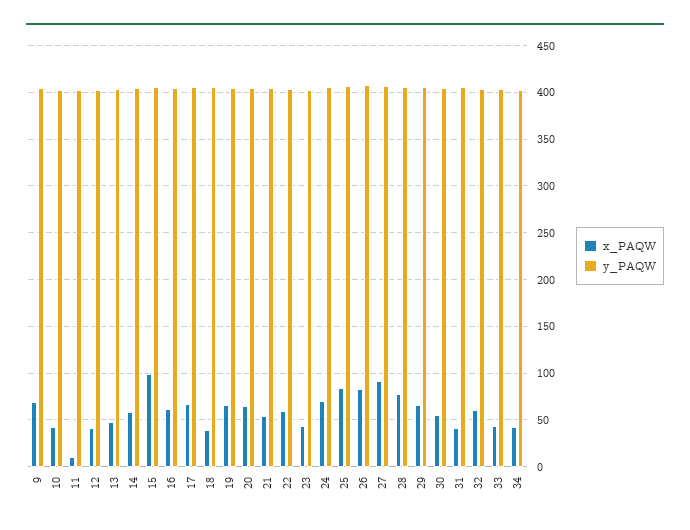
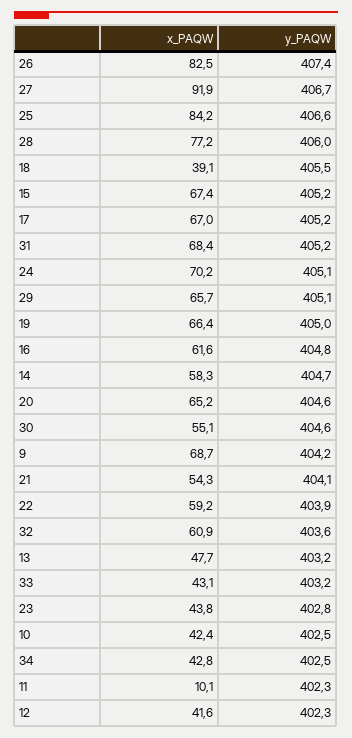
x_PAQW, 15: 100 -> 67.4
x_PAQW, 31: 40 -> 68.4

